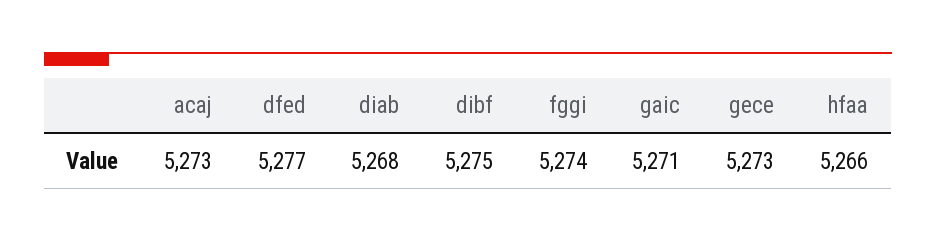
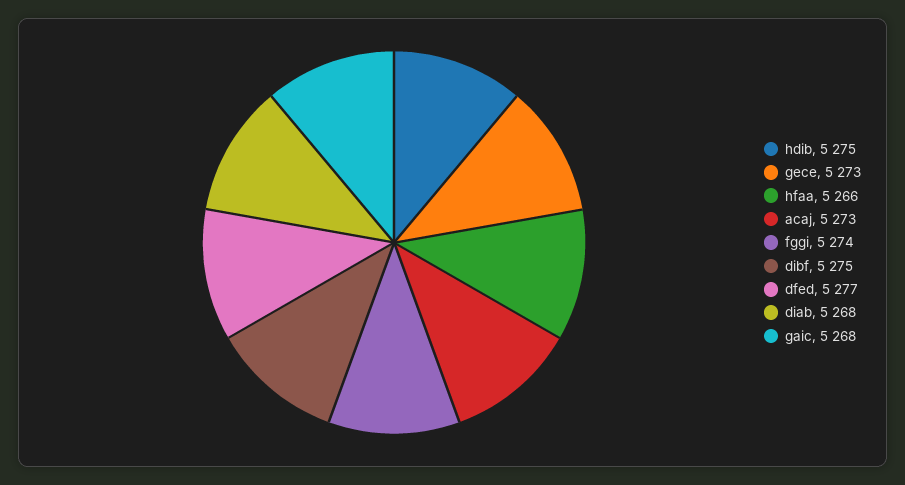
gaic: 5271 -> 5268
hdib: none -> 5275

